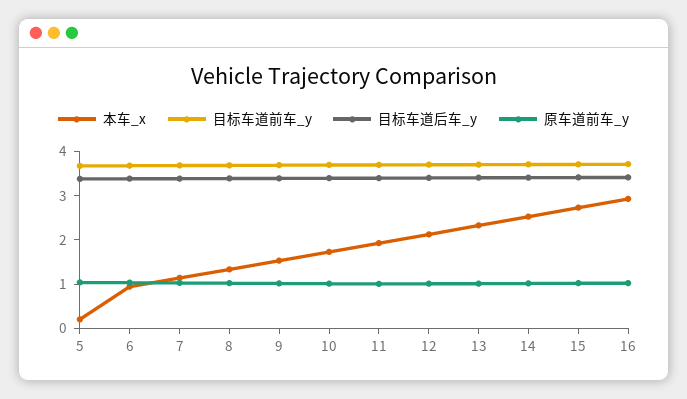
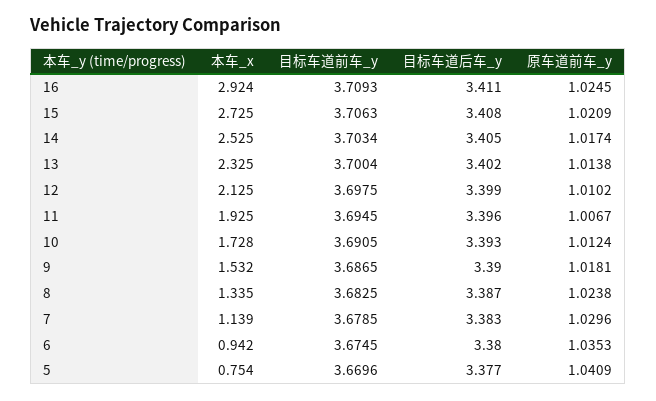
本车_x, 5: 0.2 -> 0.754

